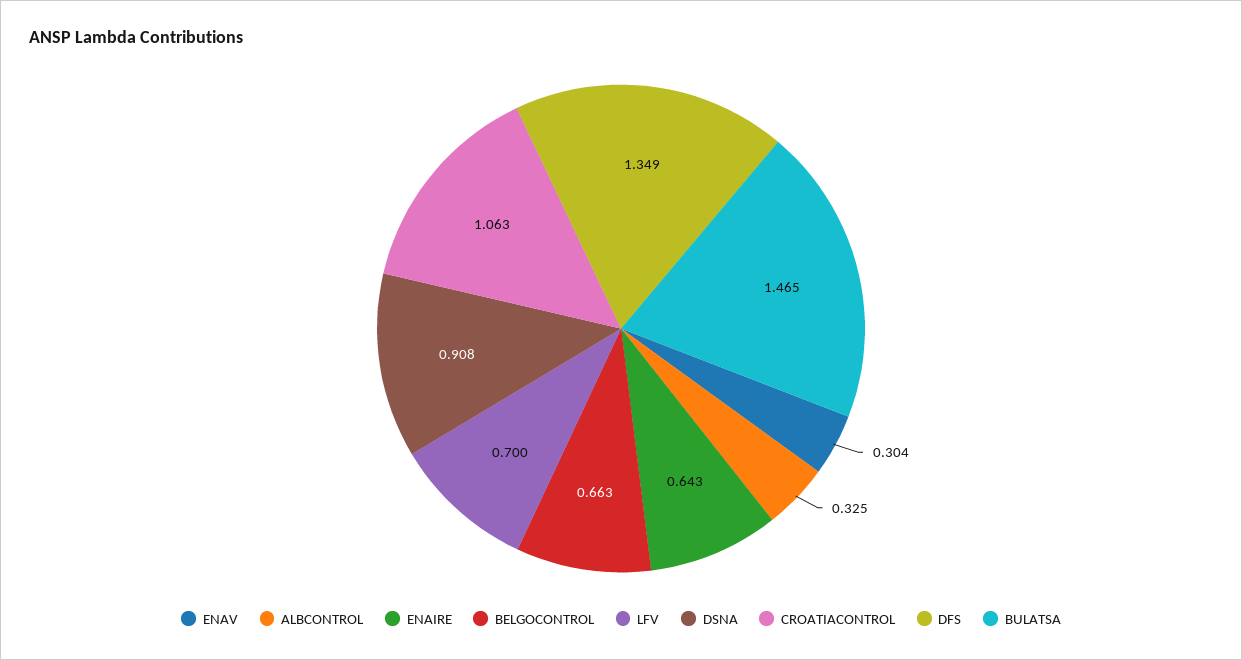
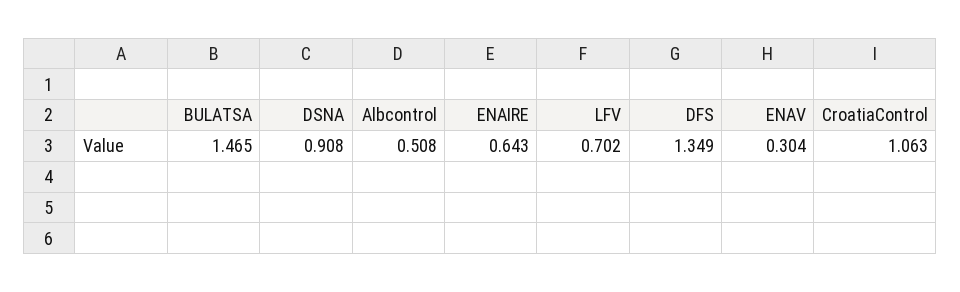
ALBCONTROL: 0.325 -> 0.508
BELGOCONTROL: 0.663 -> none
LFV: 0.7 -> 0.702

